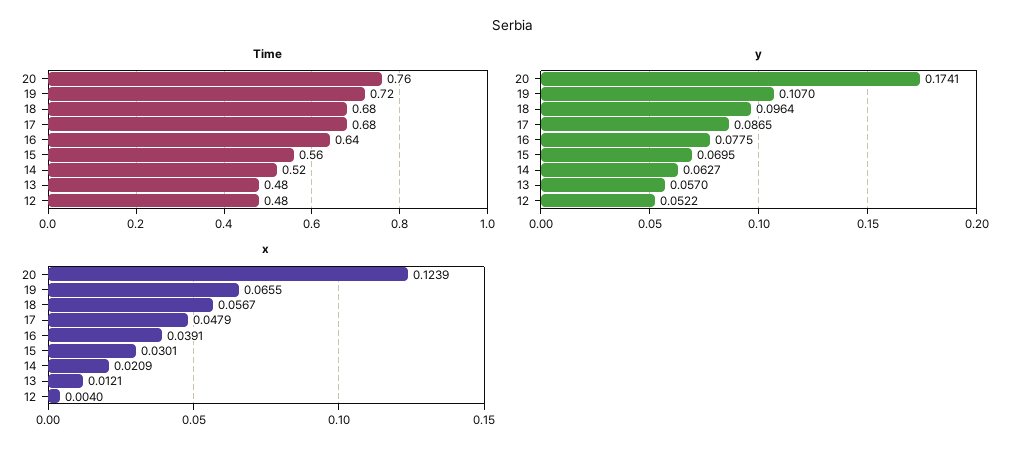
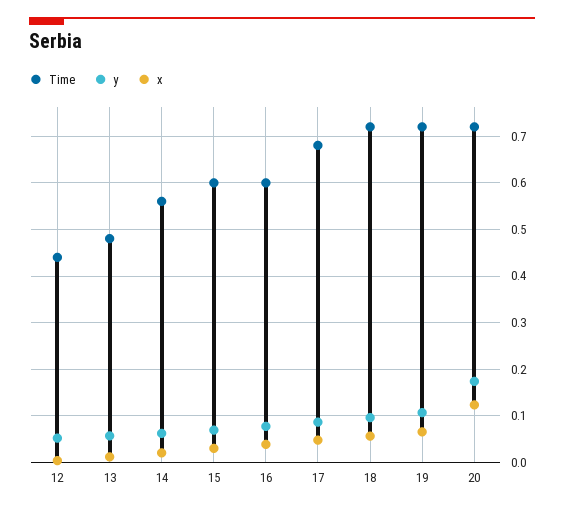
Time, 20: 0.76 -> 0.72
Time, 18: 0.68 -> 0.72
Time, 16: 0.64 -> 0.6
Time, 15: 0.56 -> 0.6
Time, 14: 0.52 -> 0.56
Time, 12: 0.48 -> 0.44

